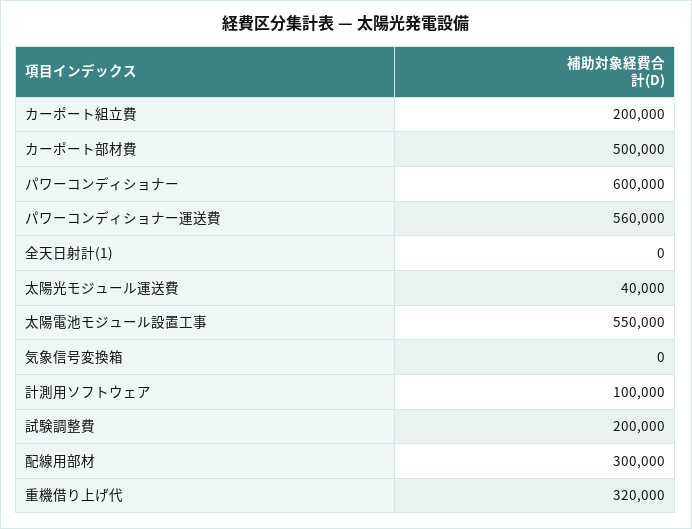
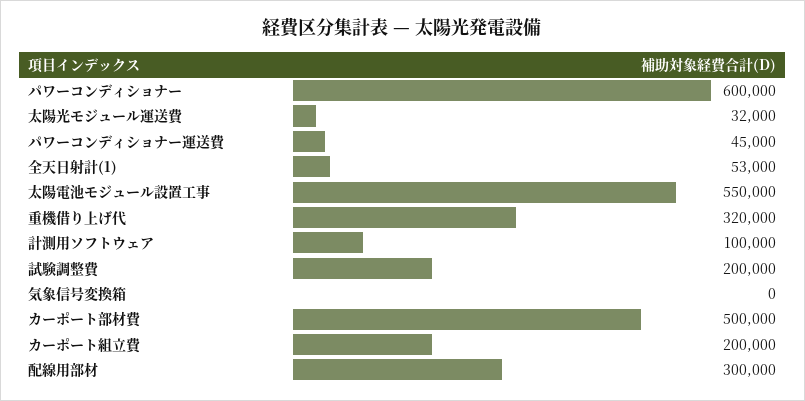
パワーコンディショナー運送費: 560000 -> 45000
全天日射計(1): 0 -> 53000
太陽光モジュール運送費: 40000 -> 32000

